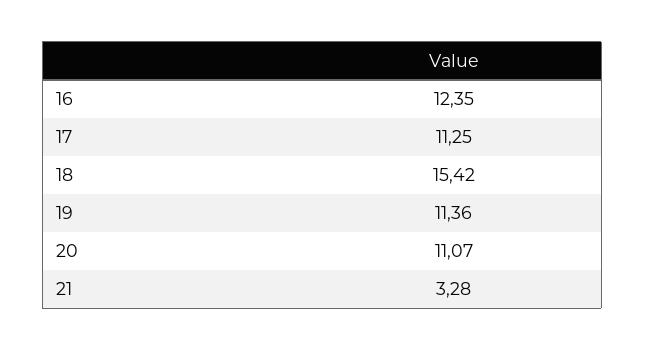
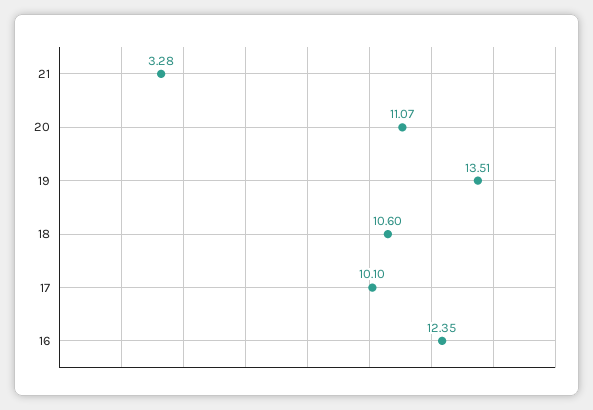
17: 11.25 -> 10.1
18: 15.42 -> 10.6
19: 11.36 -> 13.51

